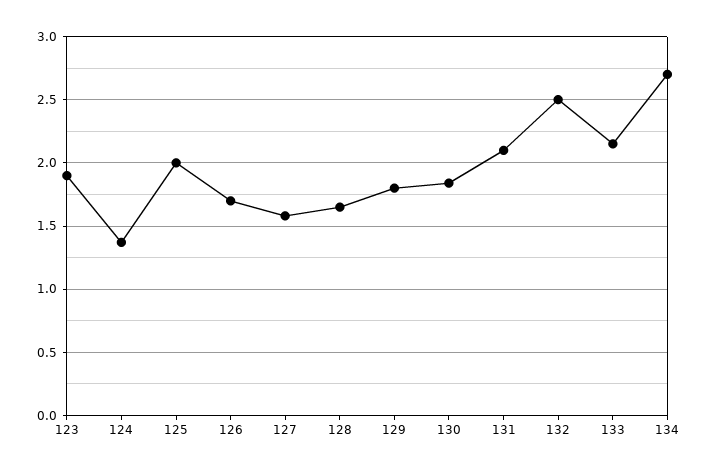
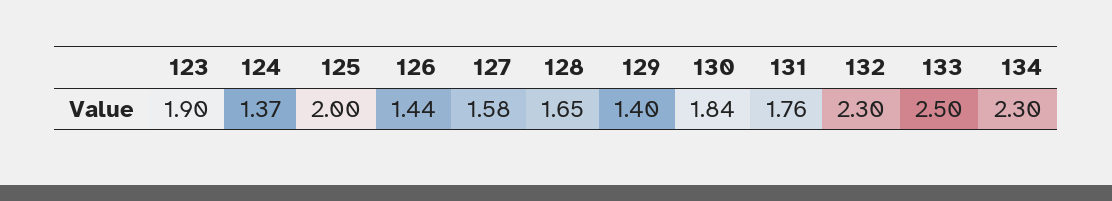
126: 1.7 -> 1.44
129: 1.8 -> 1.4
131: 2.1 -> 1.76
132: 2.5 -> 2.3
133: 2.15 -> 2.5
134: 2.7 -> 2.3

